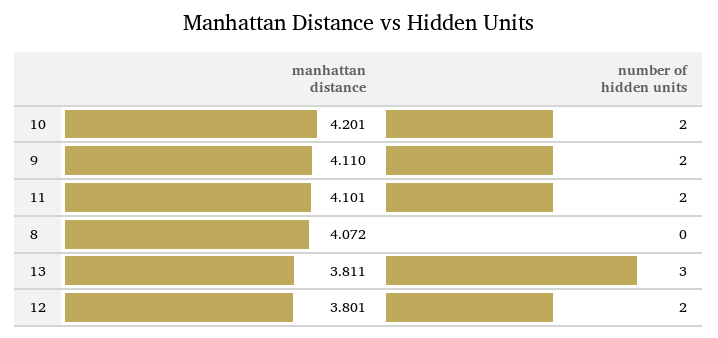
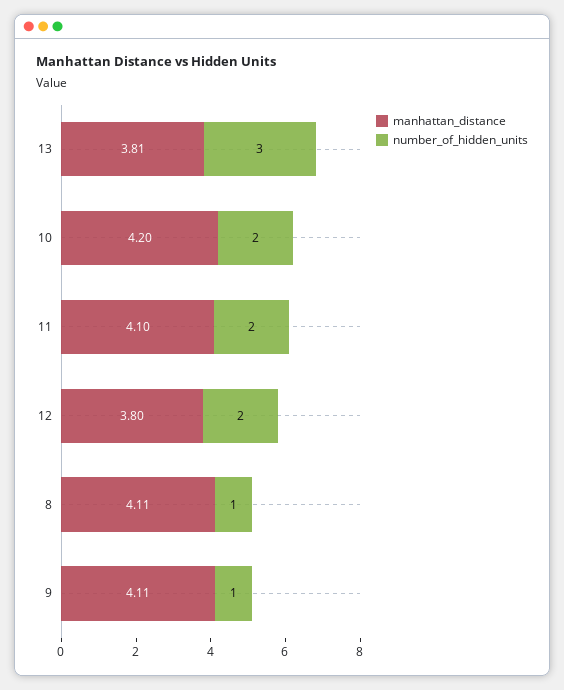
number of hidden units, 9: 2 -> 1
manhattan distance, 8: 4.072 -> 4.11
number of hidden units, 8: 0 -> 1

